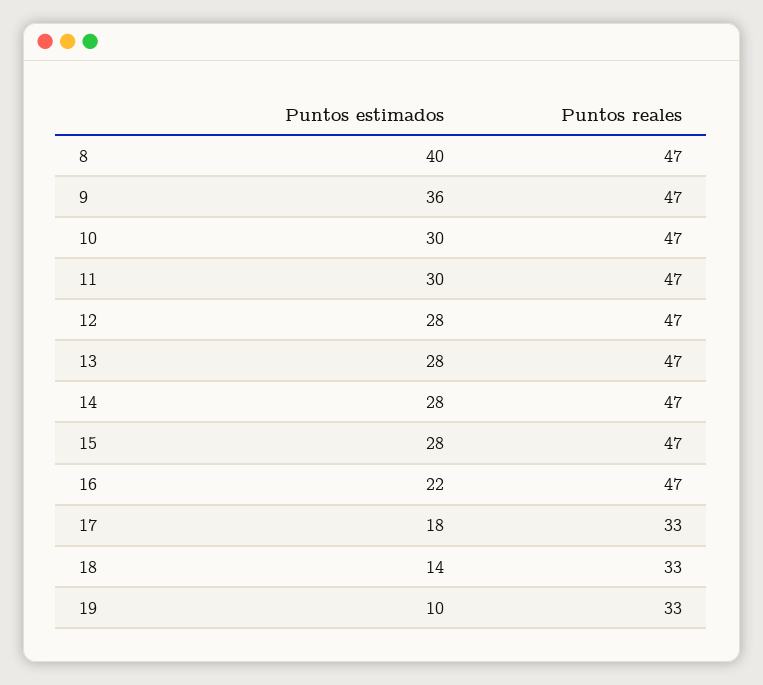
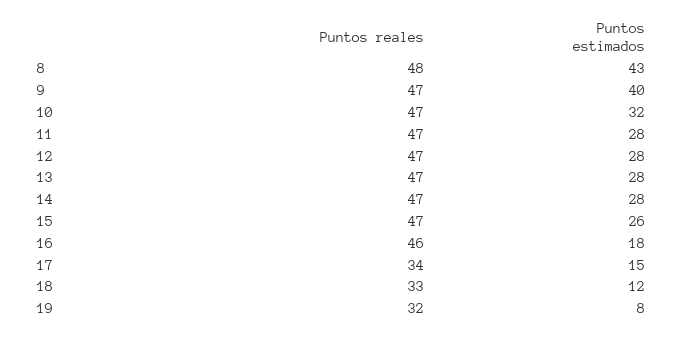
Puntos estimados, 8: 40 -> 43
Puntos reales, 8: 47 -> 48
Puntos estimados, 9: 36 -> 40
Puntos estimados, 10: 30 -> 32
Puntos estimados, 11: 30 -> 28
Puntos estimados, 15: 28 -> 26
Puntos estimados, 16: 22 -> 18
Puntos reales, 16: 47 -> 46
Puntos estimados, 17: 18 -> 15
Puntos reales, 17: 33 -> 34
Puntos estimados, 18: 14 -> 12
Puntos estimados, 19: 10 -> 8
Puntos reales, 19: 33 -> 32

